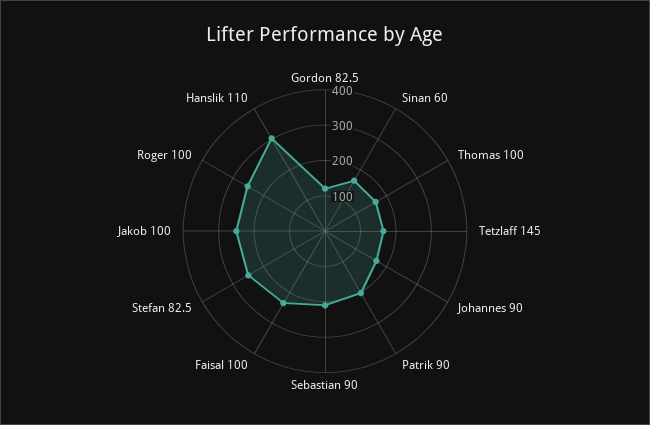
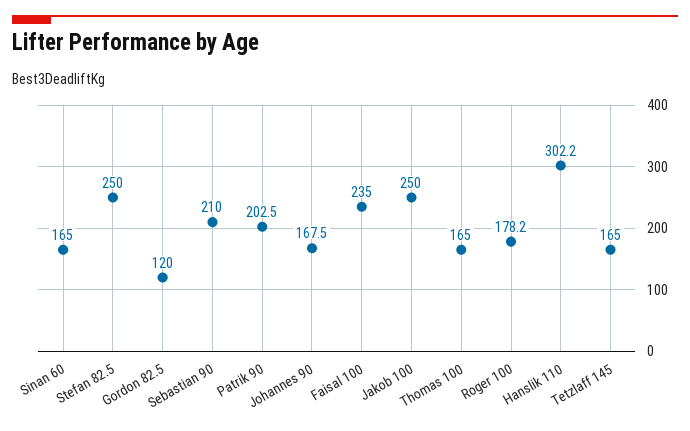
Roger 100: 250 -> 178.2

